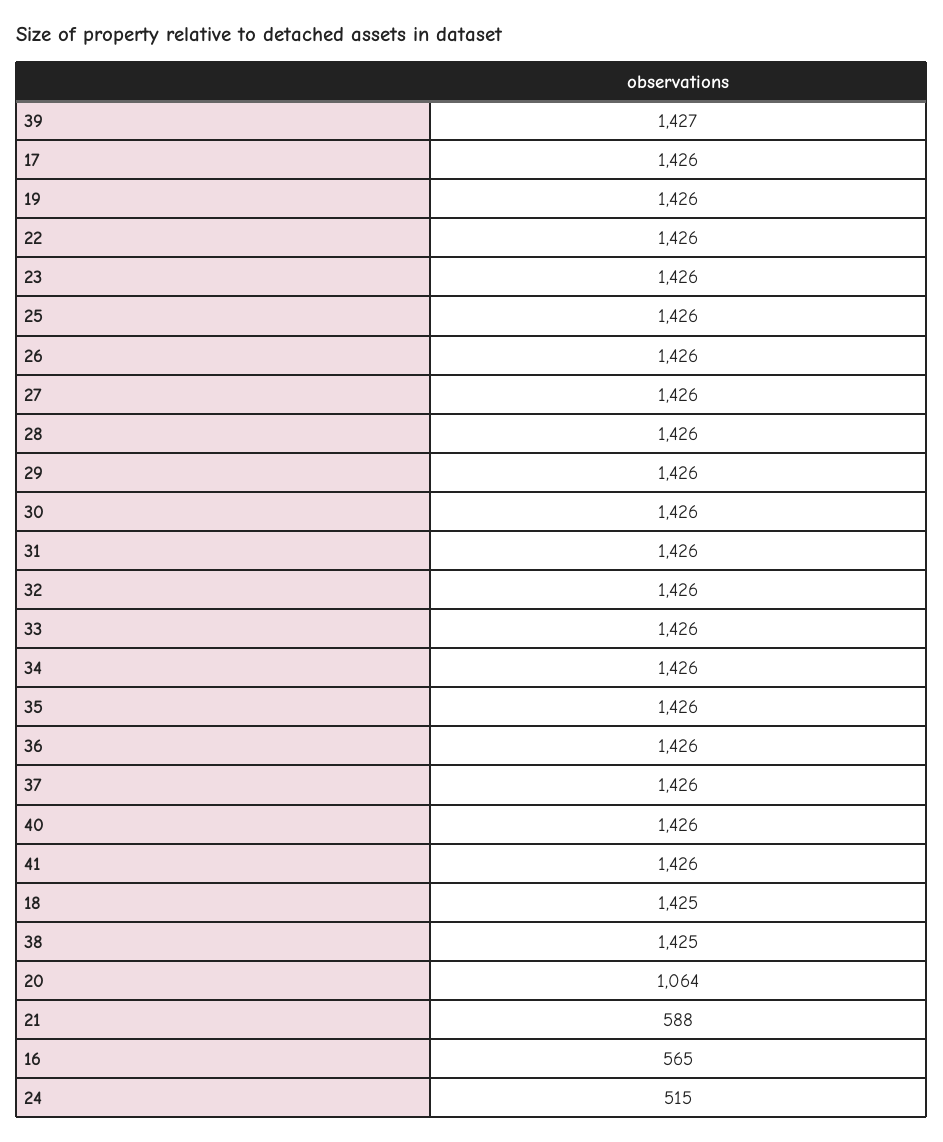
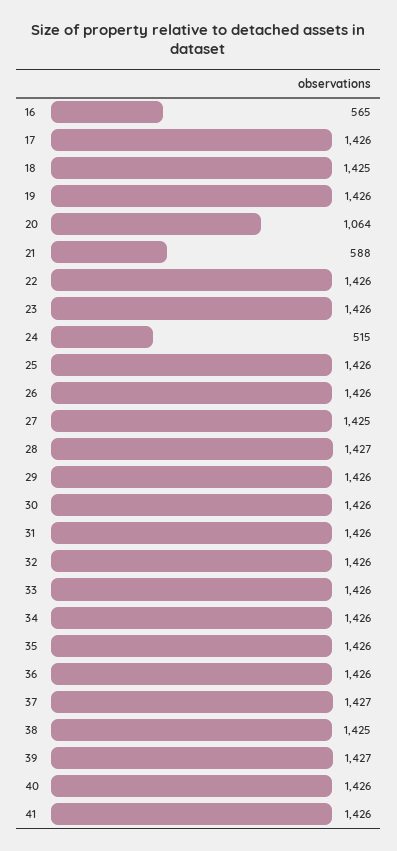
27: 1426 -> 1425
28: 1426 -> 1427
37: 1426 -> 1427

